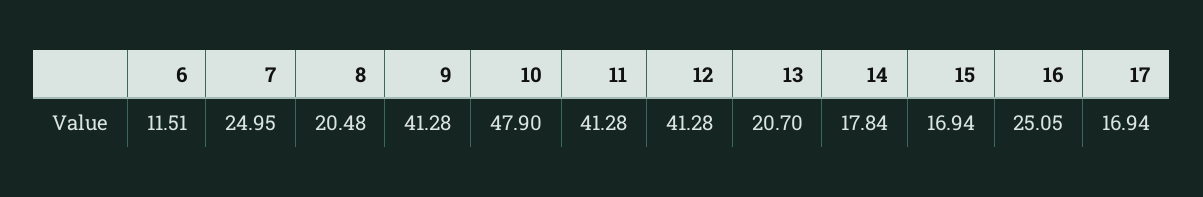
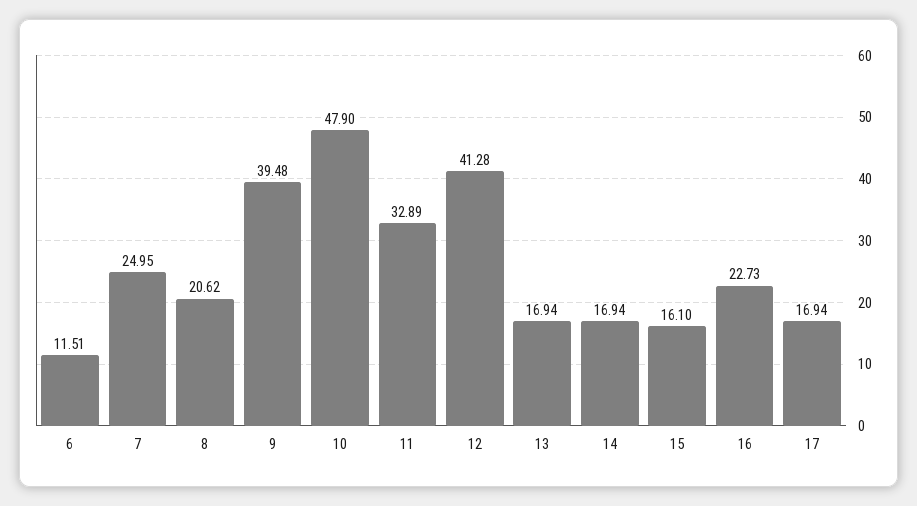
8: 20.48 -> 20.62
9: 41.28 -> 39.48
11: 41.28 -> 32.89
13: 20.7 -> 16.94
14: 17.84 -> 16.94
15: 16.94 -> 16.1
16: 25.05 -> 22.73

